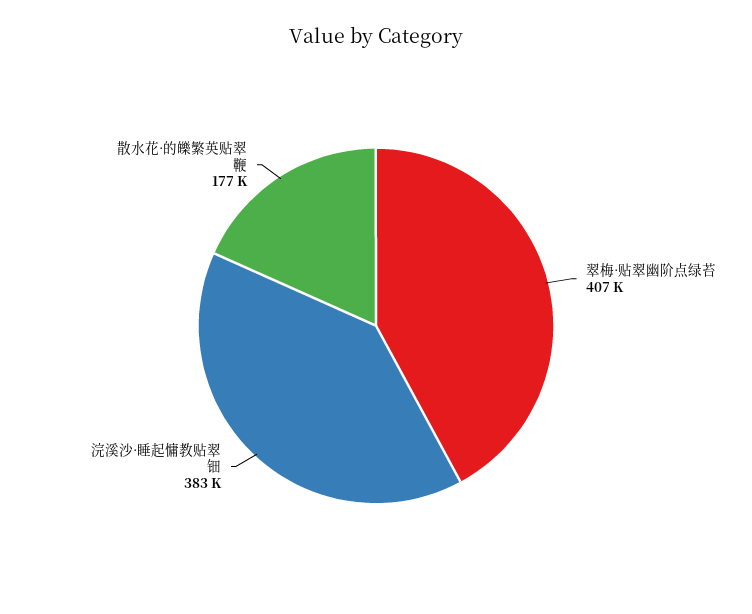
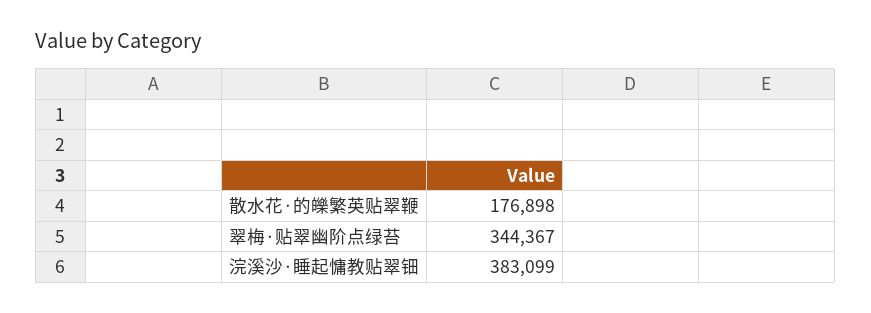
翠梅·贴翠幽阶点绿苔: 407000 -> 344367

